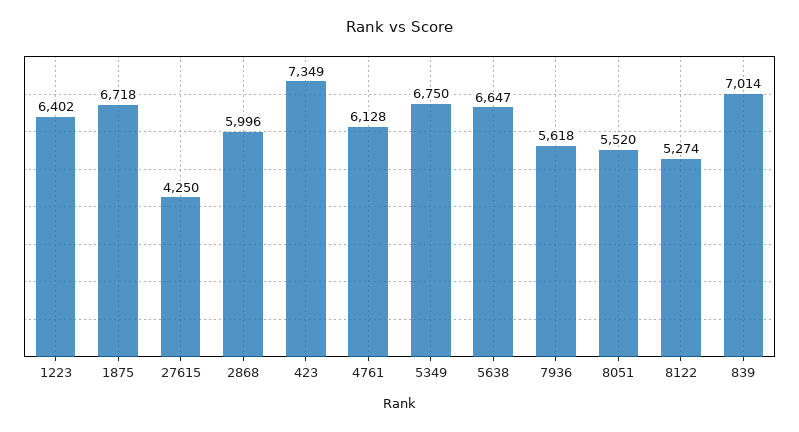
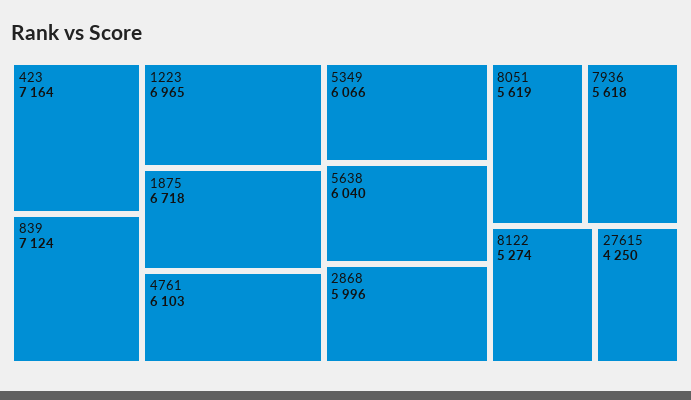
1223: 6402 -> 6965
423: 7349 -> 7164
4761: 6128 -> 6103
5349: 6750 -> 6066
5638: 6647 -> 6040
8051: 5520 -> 5619
839: 7014 -> 7124

